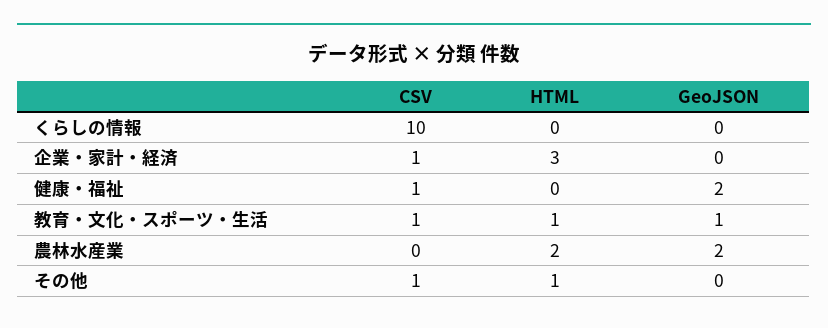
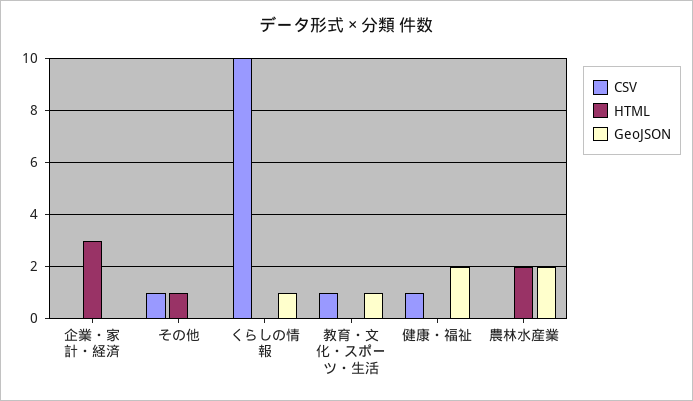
GeoJSON, くらしの情報: 0 -> 1
CSV, 企業・家計・経済: 1 -> 0
HTML, 教育・文化・スポーツ・生活: 1 -> 0

